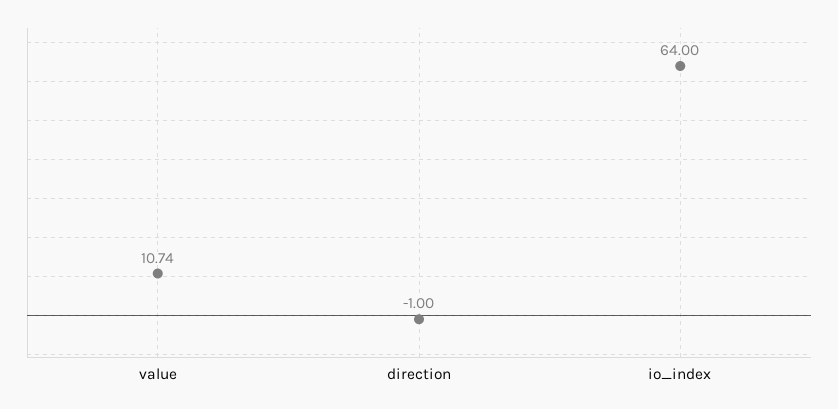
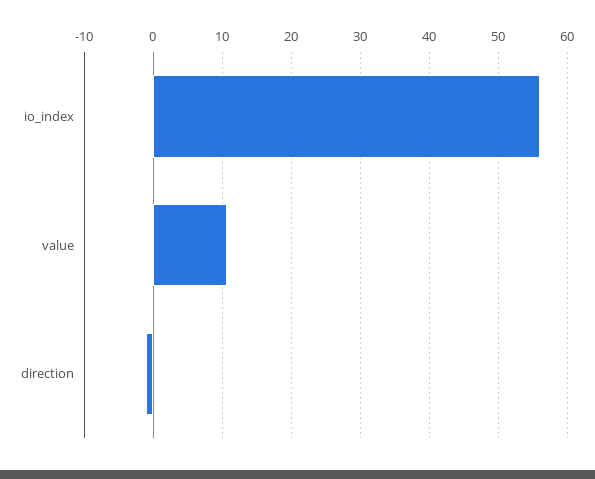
io_index: 64 -> 56

